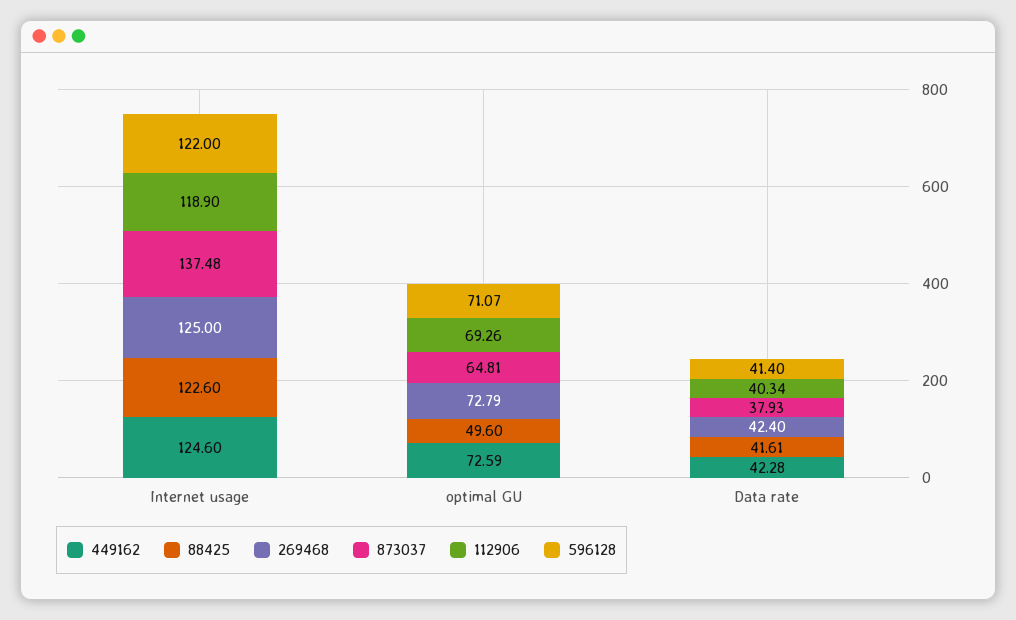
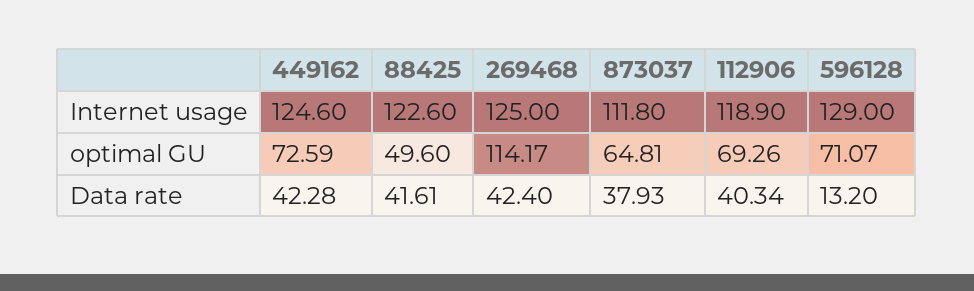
873037, Internet usage: 137.48 -> 111.8
596128, Internet usage: 122 -> 129
269468, optimal GU: 72.79 -> 114.17
596128, Data rate: 41.4 -> 13.2

